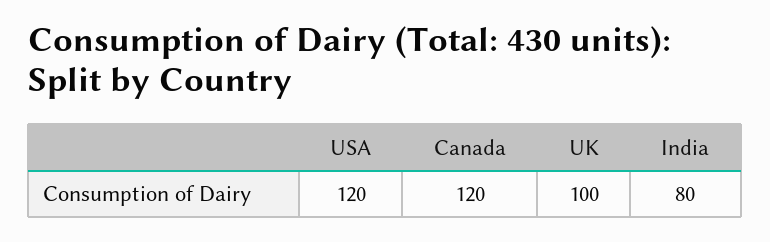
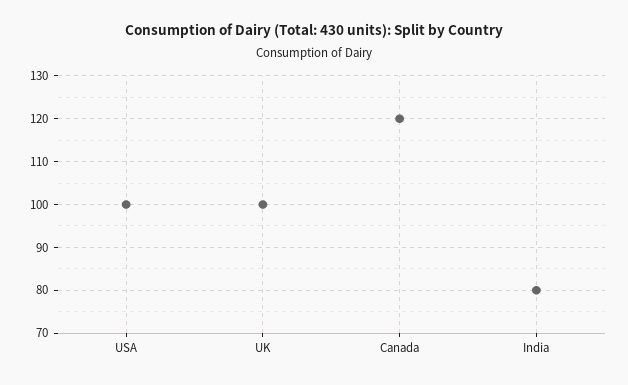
USA: 120 -> 100

